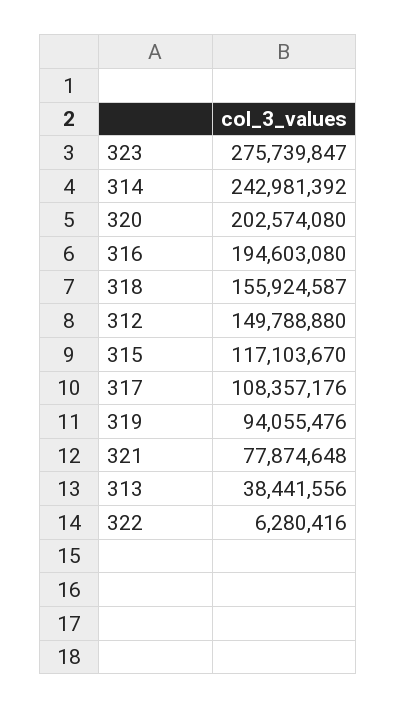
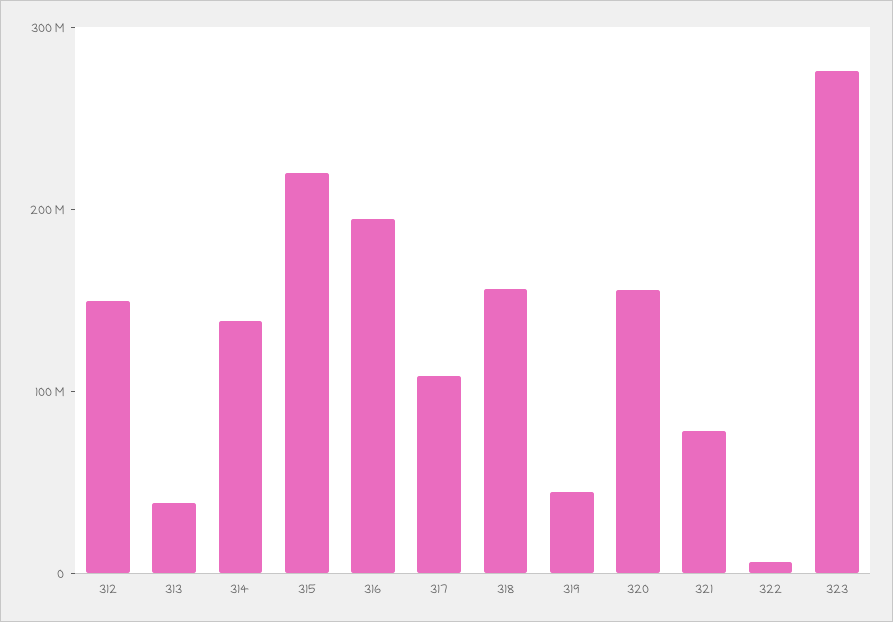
314: 242981392 -> 140000000
320: 202574080 -> 160000000
315: 117103670 -> 220000000
319: 94055476 -> 40000000

